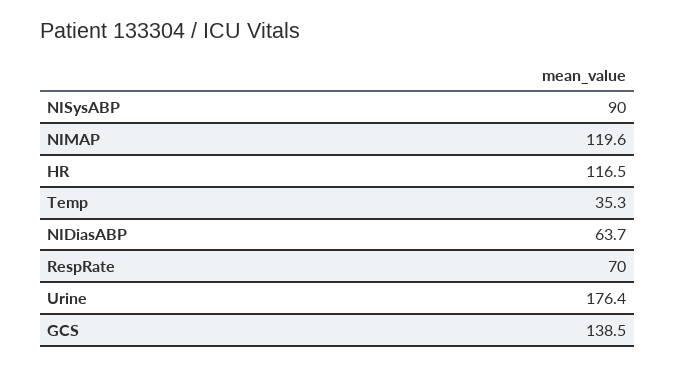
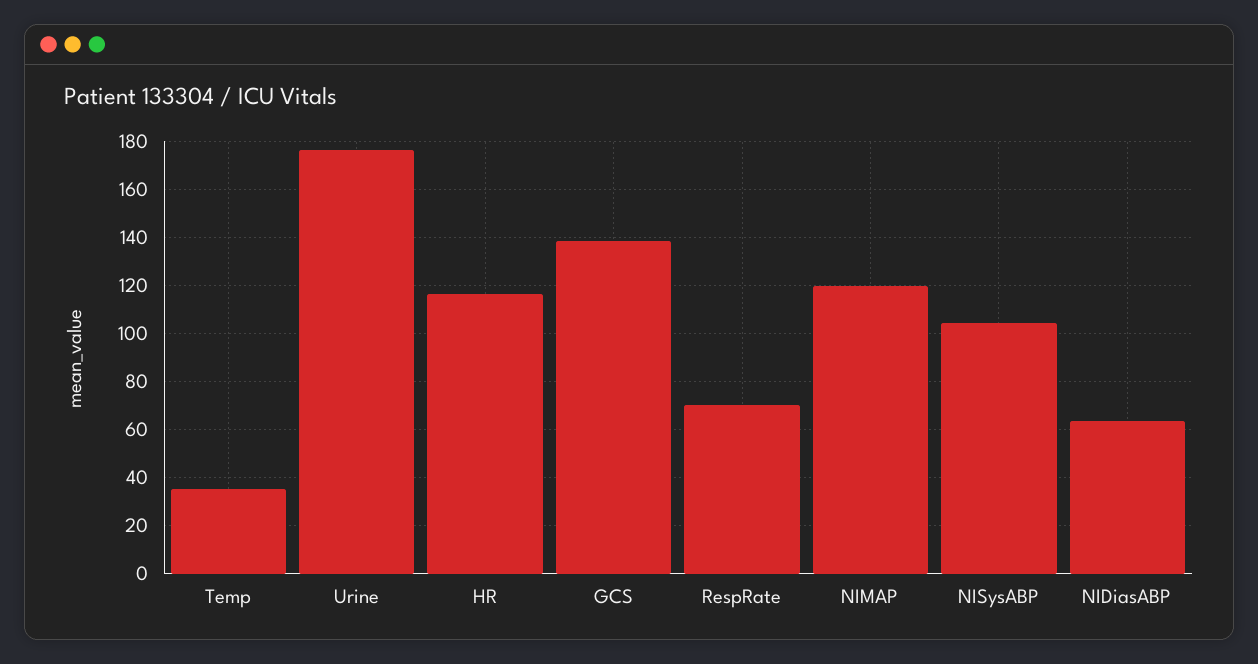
NISysABP: 90 -> 105

